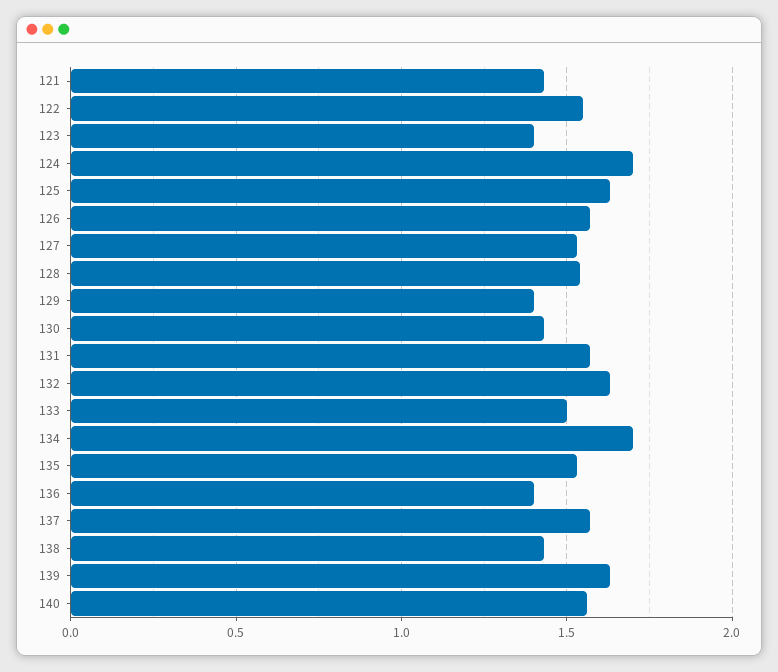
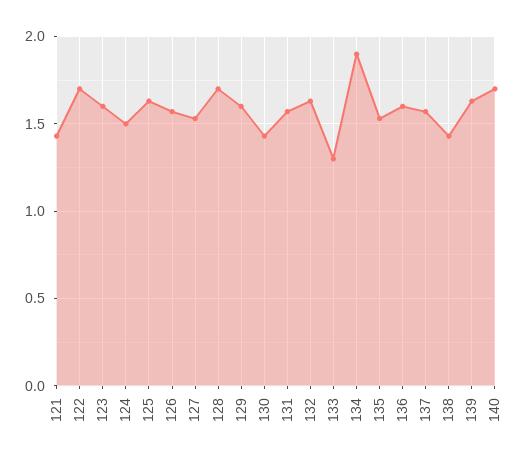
122: 1.55 -> 1.7
123: 1.4 -> 1.6
124: 1.7 -> 1.5
128: 1.55 -> 1.7
129: 1.4 -> 1.6
133: 1.5 -> 1.3
134: 1.7 -> 1.9
136: 1.4 -> 1.6
140: 1.55 -> 1.7

